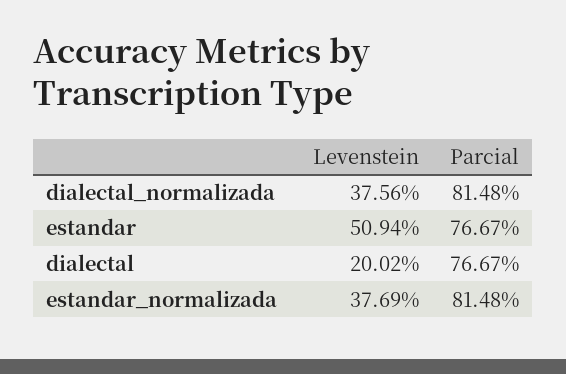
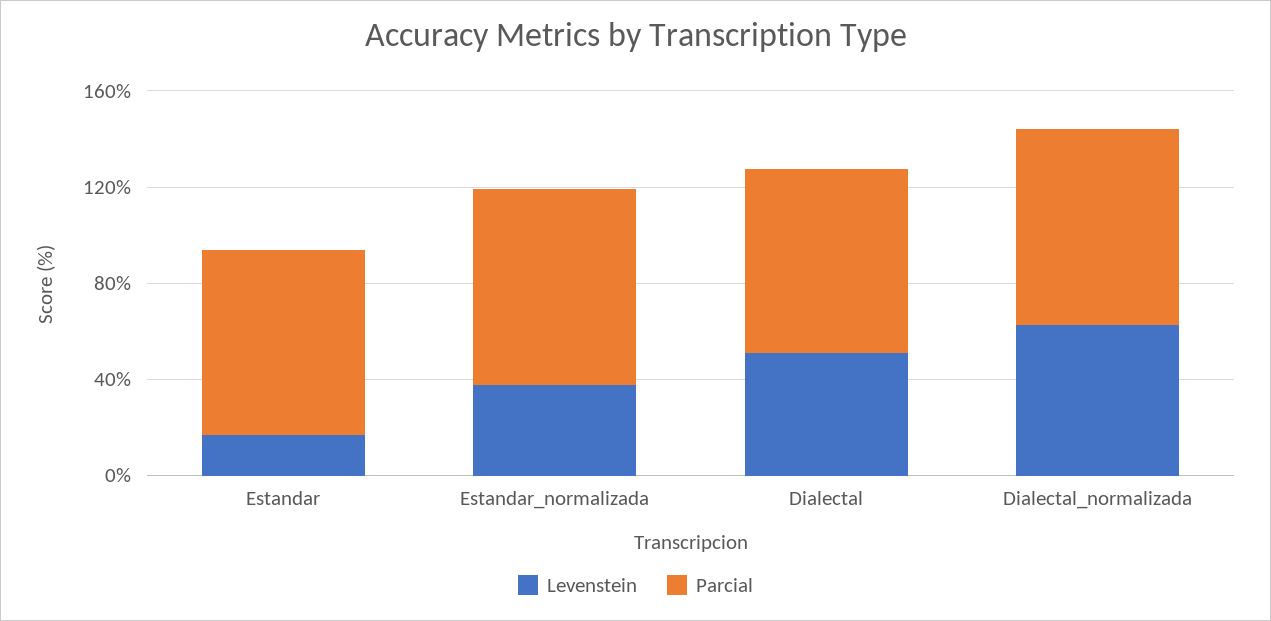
Levenstein, dialectal_normalizada: 37.56 -> 60
Levenstein, estandar: 50.94 -> 20
Levenstein, dialectal: 20.02 -> 50

